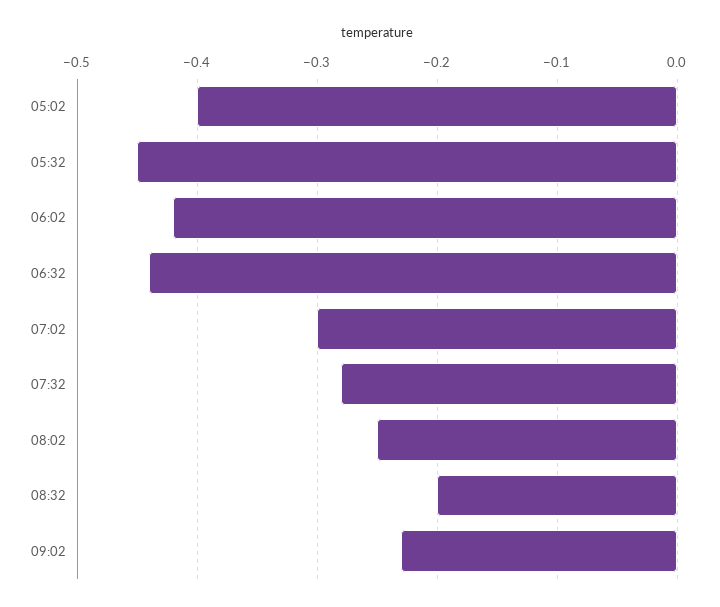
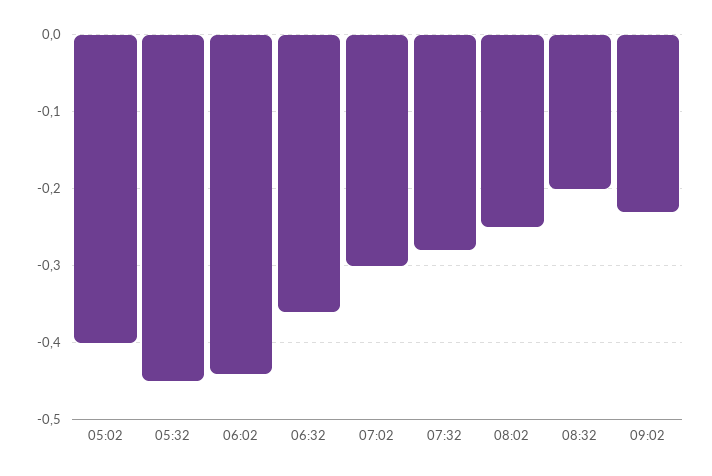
06:02: -0.42 -> -0.44
06:32: -0.44 -> -0.36

